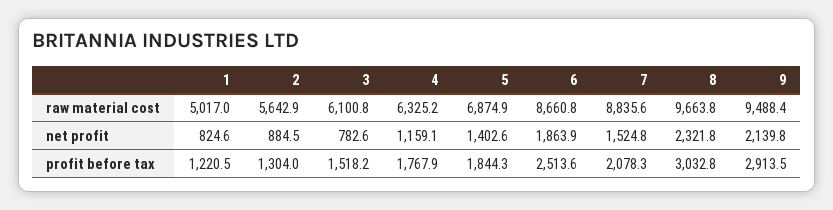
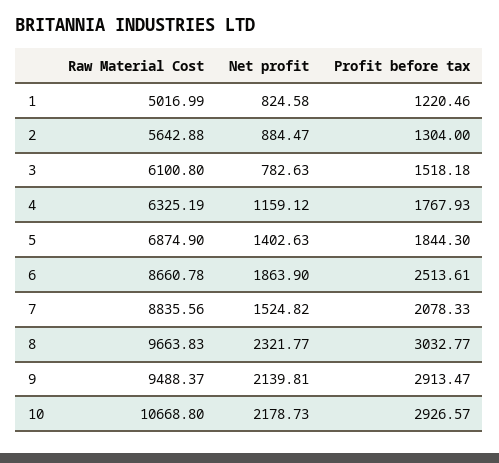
10, raw material cost: none -> 10668.8
10, net profit: none -> 2178.73
10, profit before tax: none -> 2926.57

